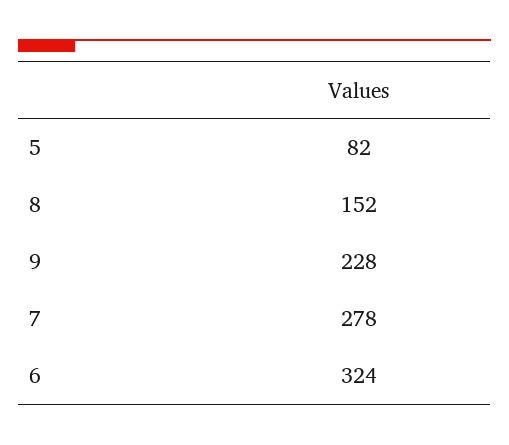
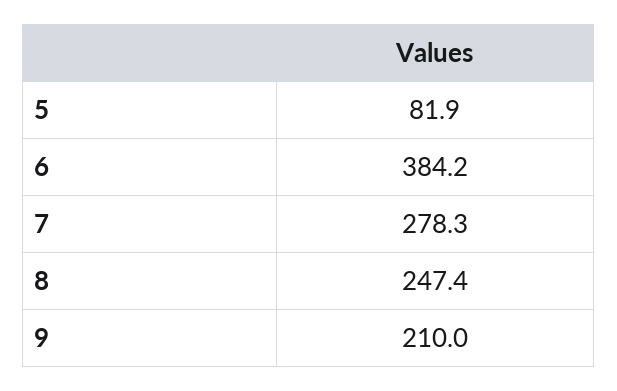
8: 152 -> 247.4
9: 228 -> 210
6: 324 -> 384.2

